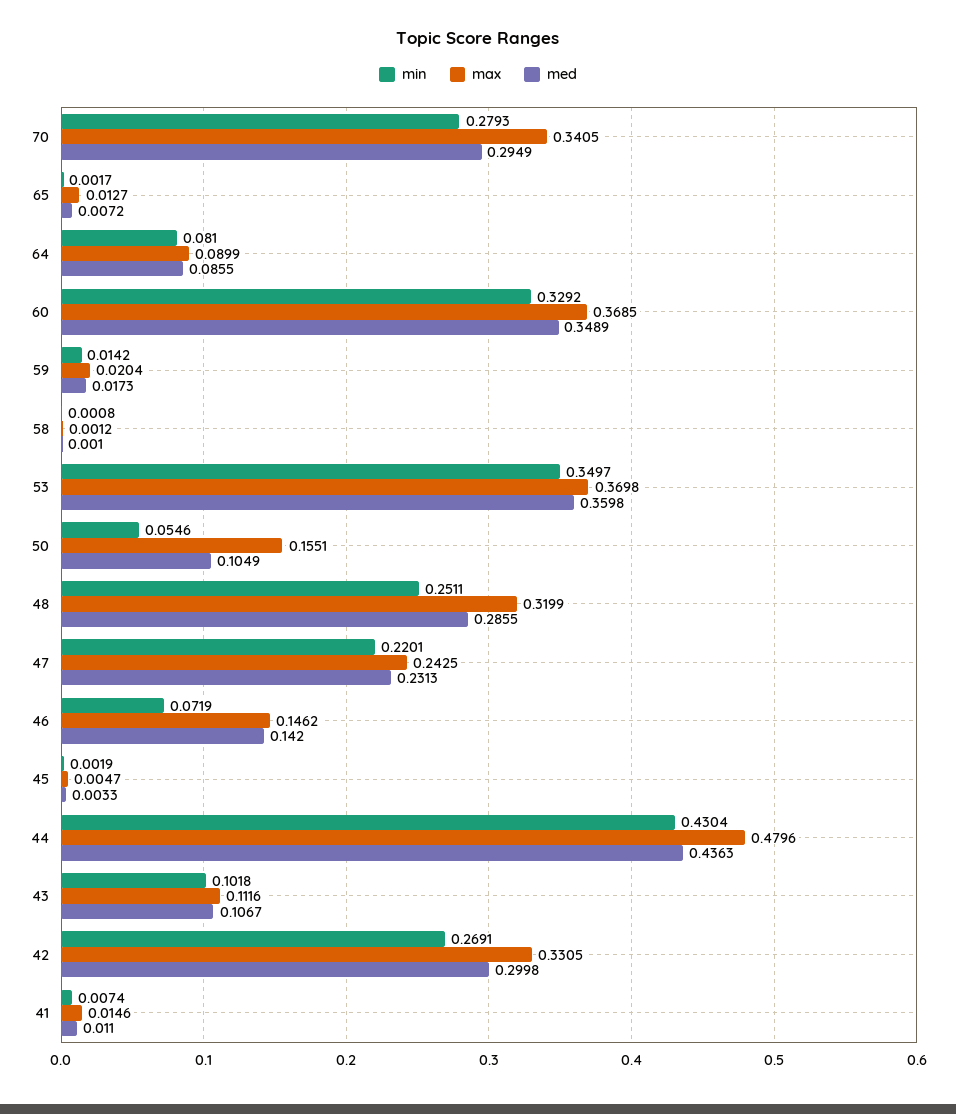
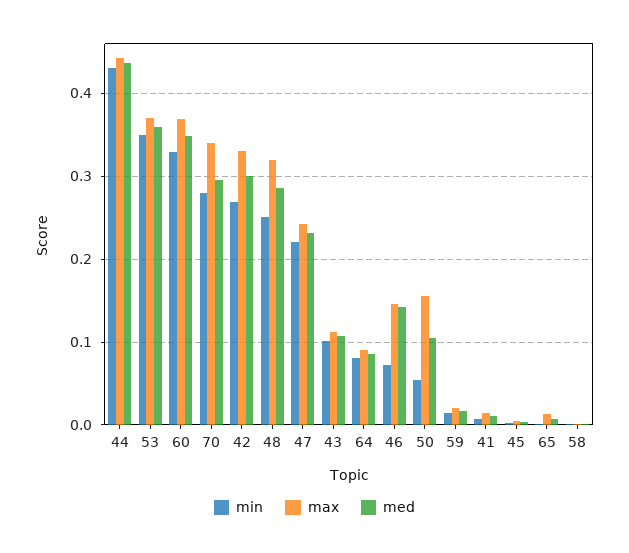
max, 44: 0.4796 -> 0.44

